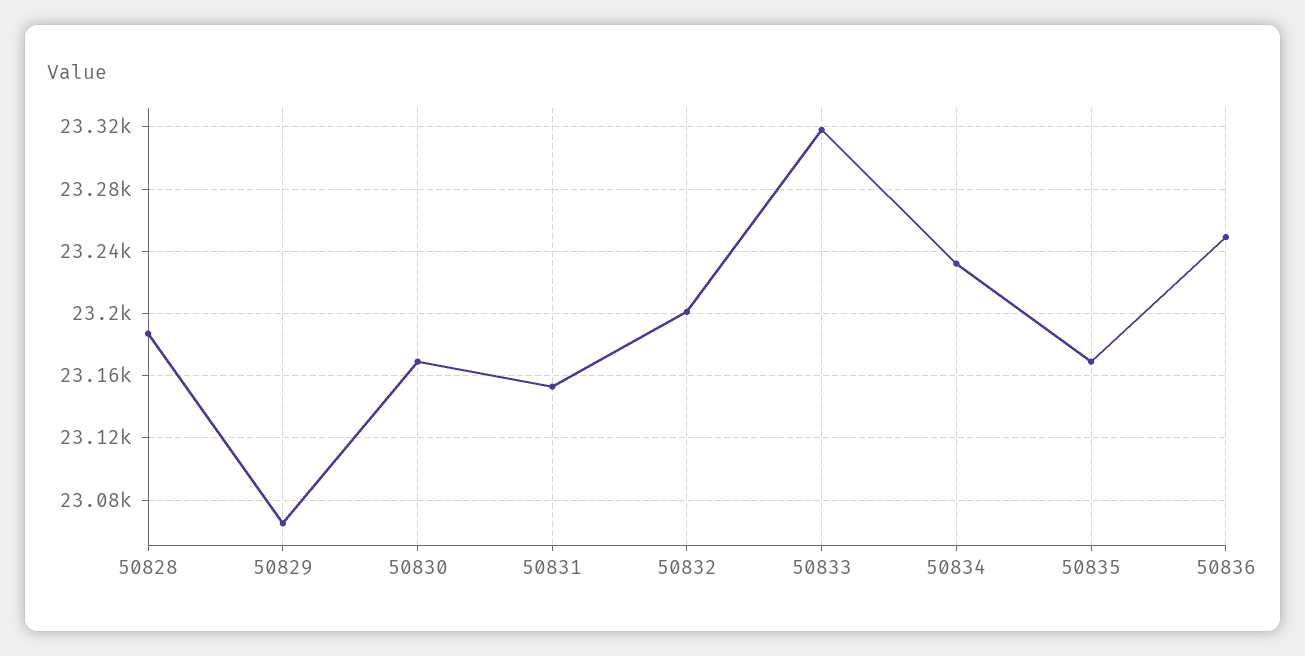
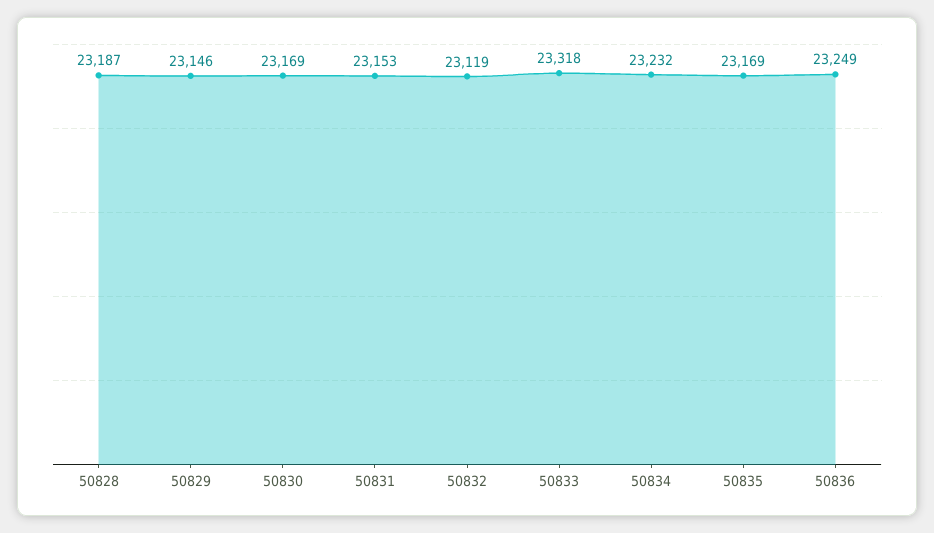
50829: 23065 -> 23146
50832: 23200 -> 23119

